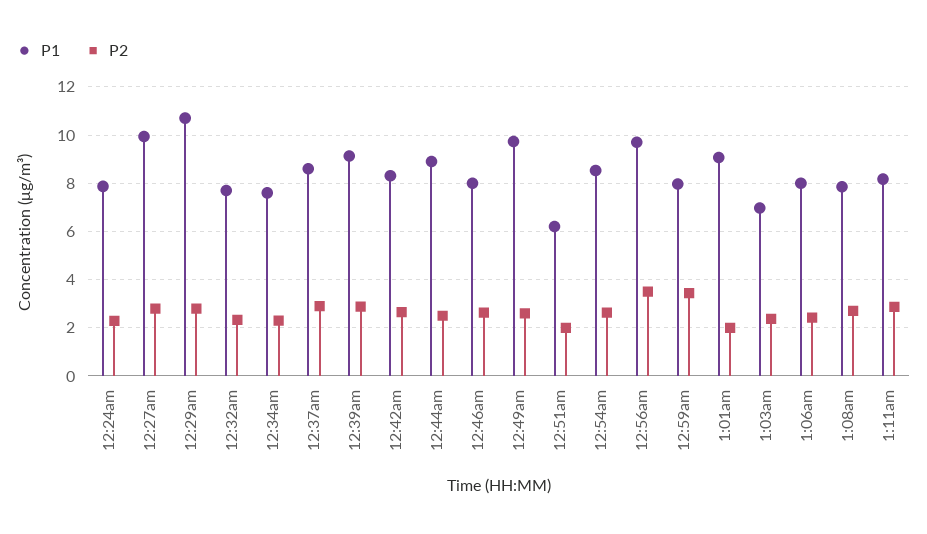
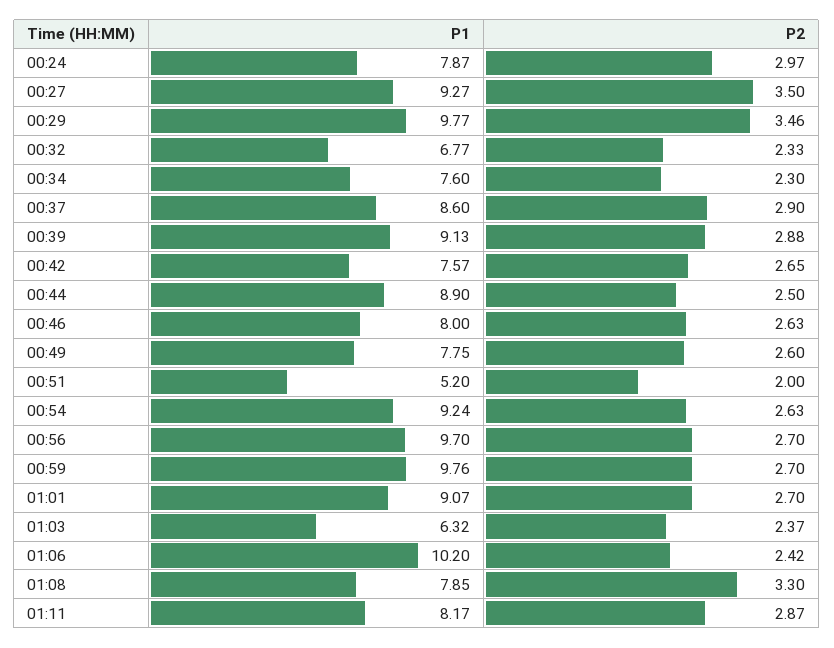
P2, 12:24am: 2.25 -> 2.97
P1, 12:27am: 10 -> 9.27
P2, 12:27am: 2.75 -> 3.5
P1, 12:29am: 10.75 -> 9.77
P2, 12:29am: 2.75 -> 3.46
P1, 12:32am: 7.75 -> 6.77
P1, 12:42am: 8.25 -> 7.57
P1, 12:49am: 9.75 -> 7.75
P1, 12:51am: 6.25 -> 5.2
P1, 12:54am: 8.5 -> 9.24
P2, 12:56am: 3.5 -> 2.7
P1, 12:59am: 8 -> 9.76
P2, 12:59am: 3.5 -> 2.7
P2, 1:01am: 2 -> 2.7
P1, 1:03am: 7 -> 6.32
P1, 1:06am: 8 -> 10.2
P2, 1:08am: 2.75 -> 3.3

